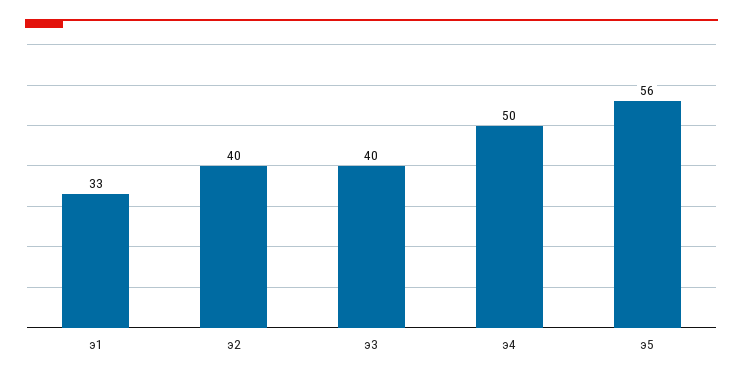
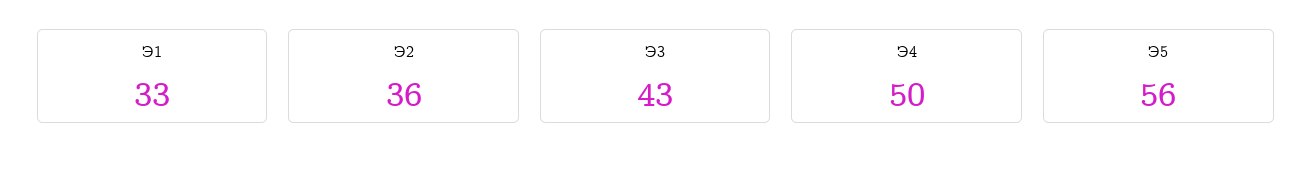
э2: 40 -> 36
э3: 40 -> 43

